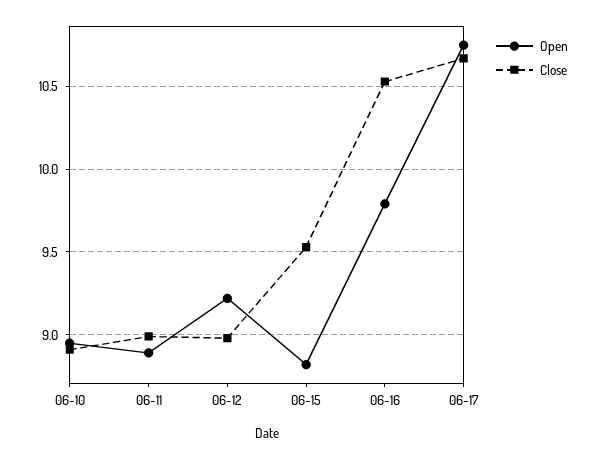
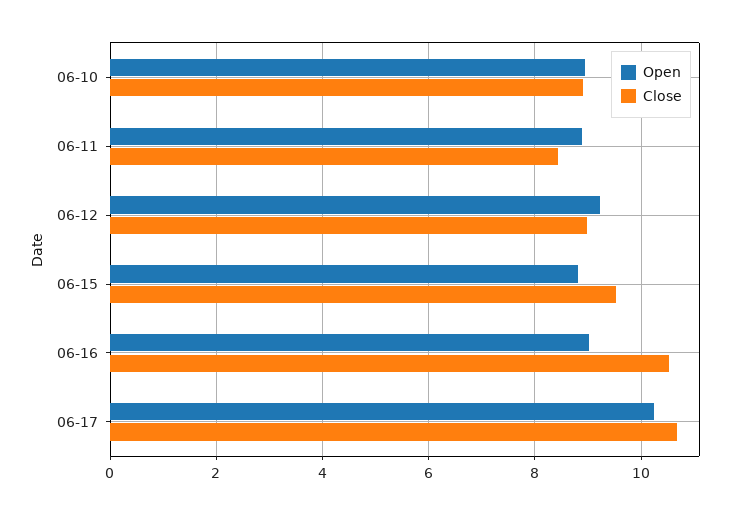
Close, 06-11: 9 -> 8.4
Open, 06-16: 9.8 -> 9
Open, 06-17: 10.75 -> 10.2

